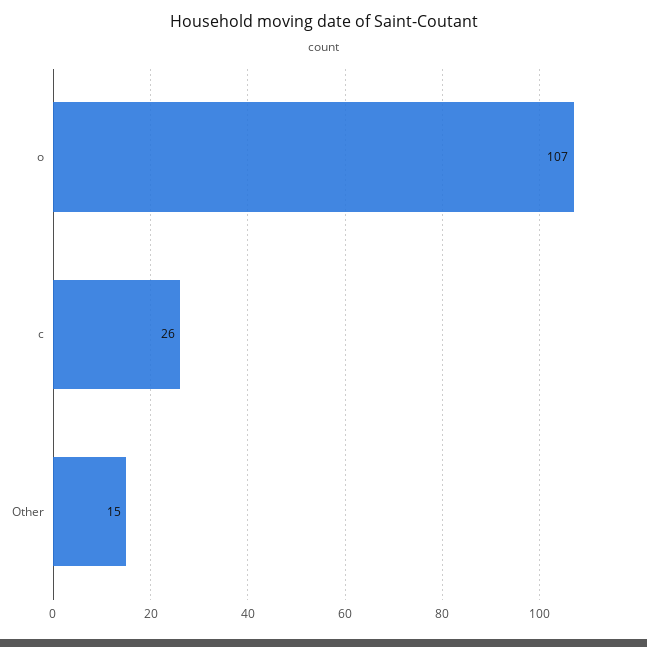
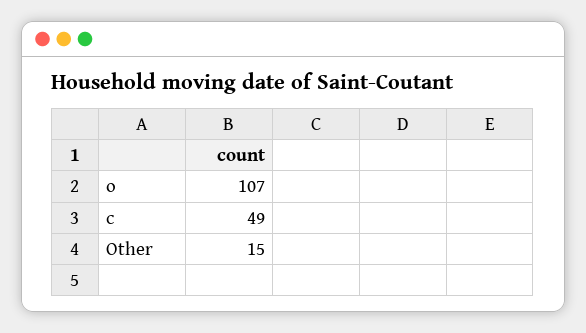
c: 26 -> 49

